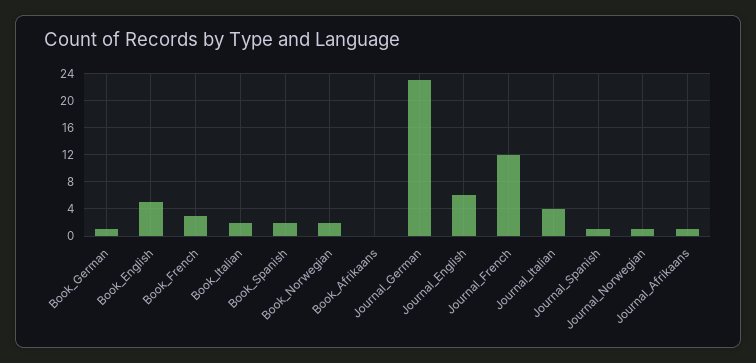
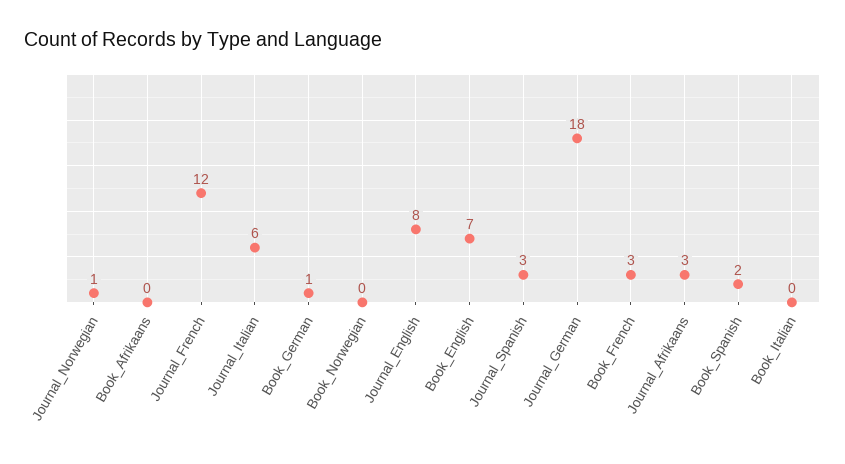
Book_English: 5 -> 7
Book_Italian: 2 -> 0
Book_Norwegian: 2 -> 0
Journal_German: 23 -> 18
Journal_English: 6 -> 8
Journal_Italian: 4 -> 6
Journal_Spanish: 1 -> 3
Journal_Afrikaans: 1 -> 3

